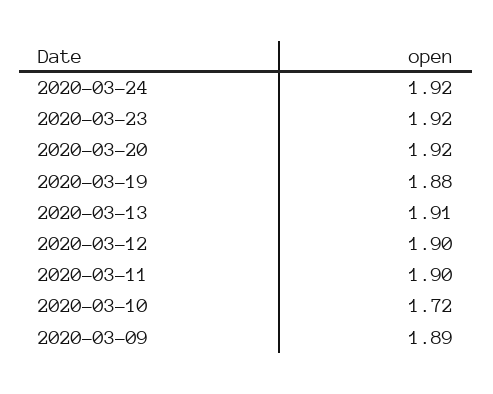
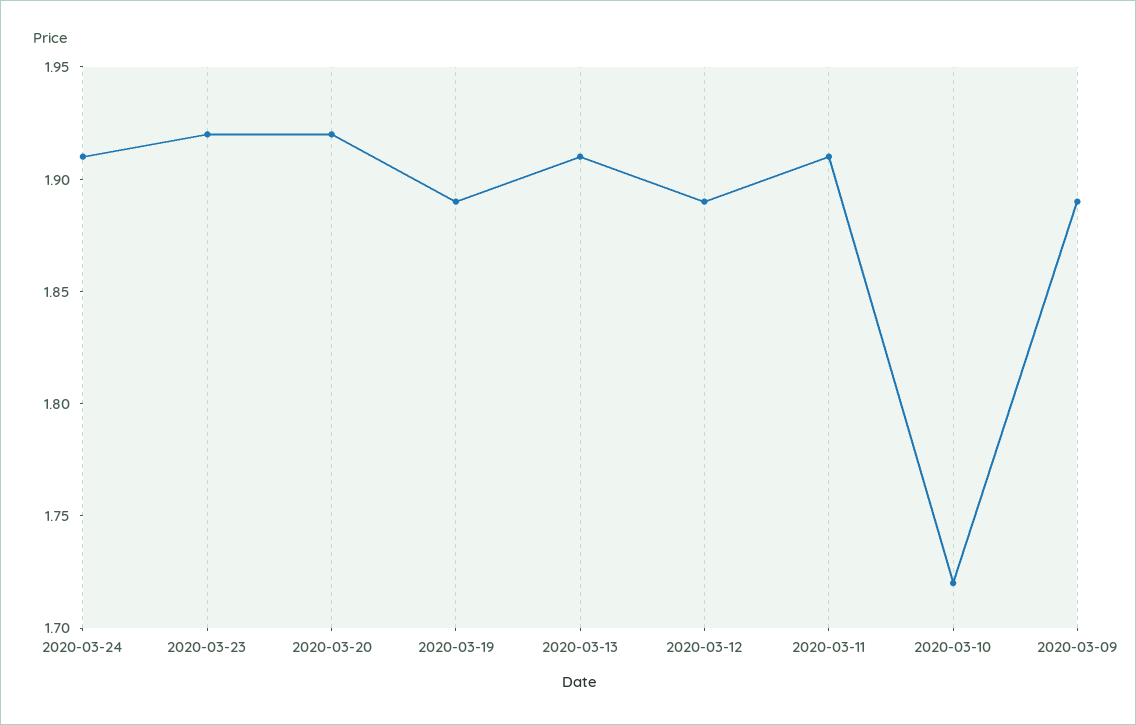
2020-03-24: 1.92 -> 1.91
2020-03-19: 1.88 -> 1.89
2020-03-12: 1.9 -> 1.89
2020-03-11: 1.9 -> 1.91

